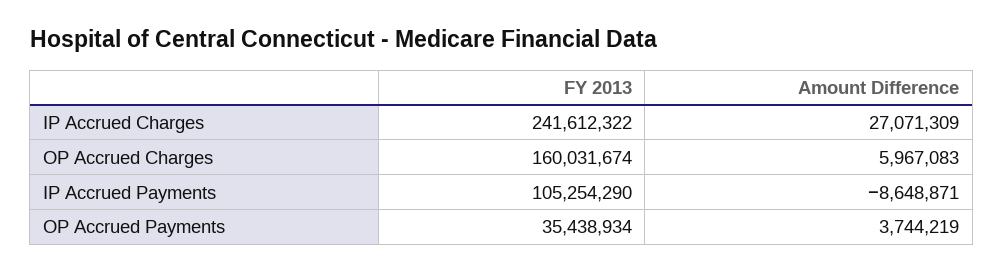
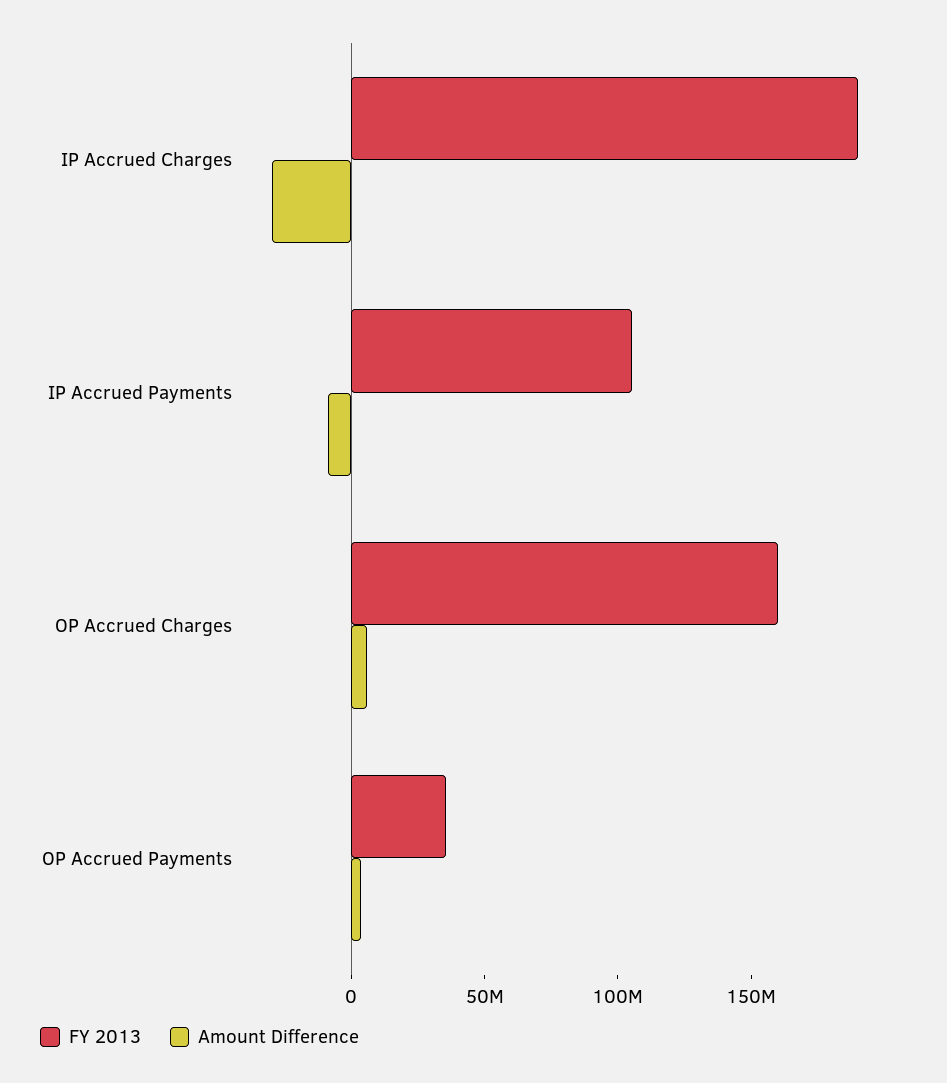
FY 2013, IP Accrued Charges: 241612322 -> 190000000
Amount Difference, IP Accrued Charges: 27071309 -> -30000000

